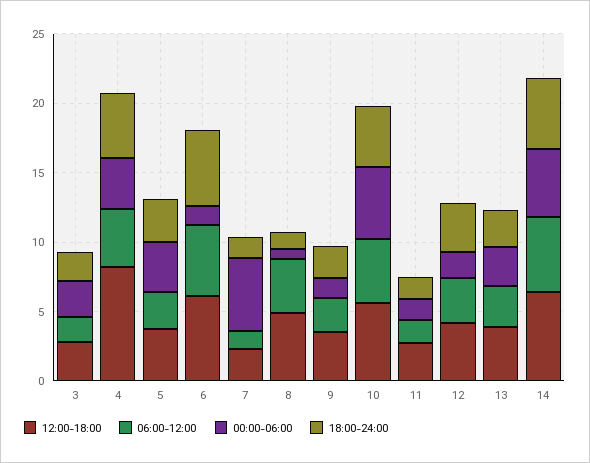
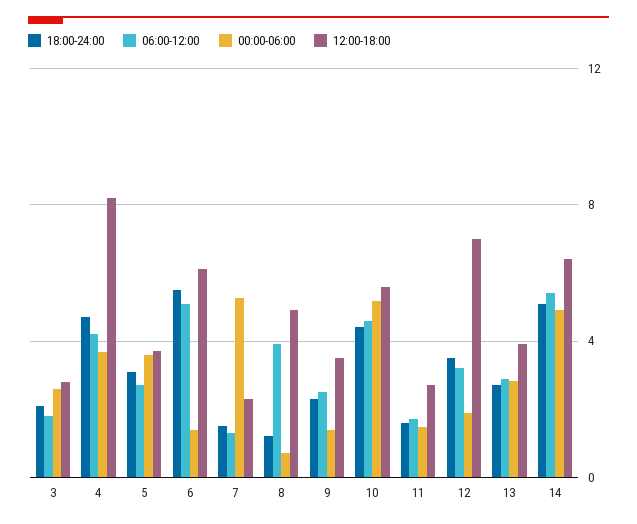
12:00-18:00, 12: 4 -> 7

